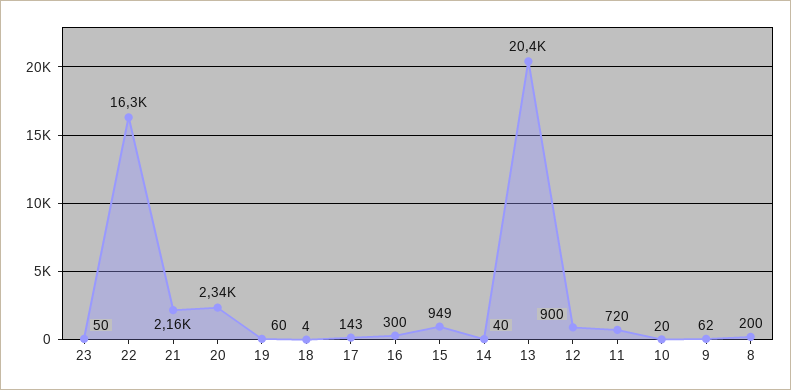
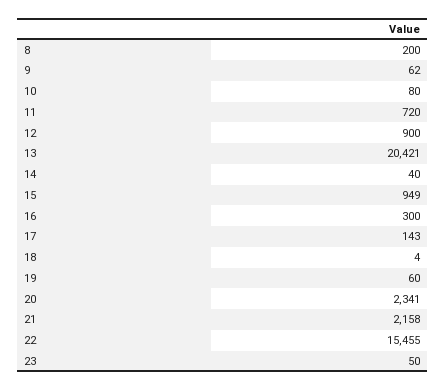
22: 16300 -> 15455
10: 20 -> 80

